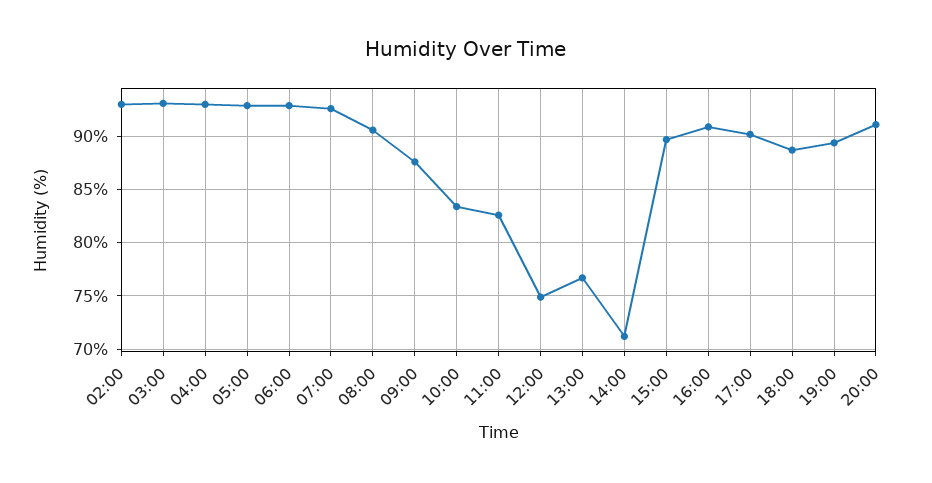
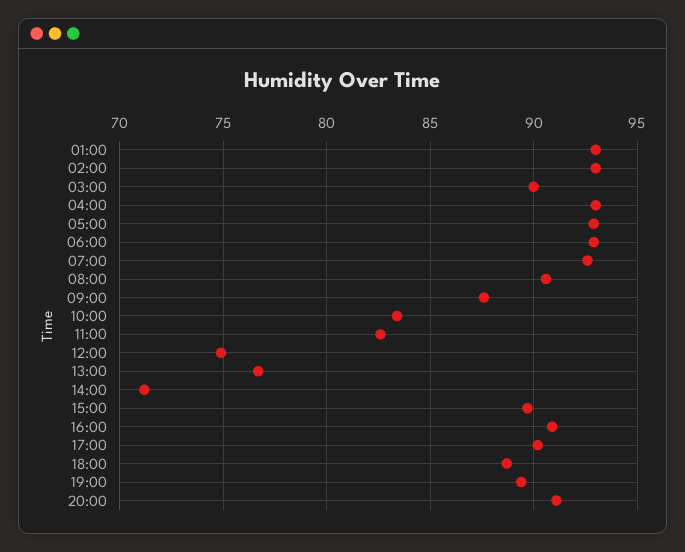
03:00: 93 -> 90
01:00: none -> 93

